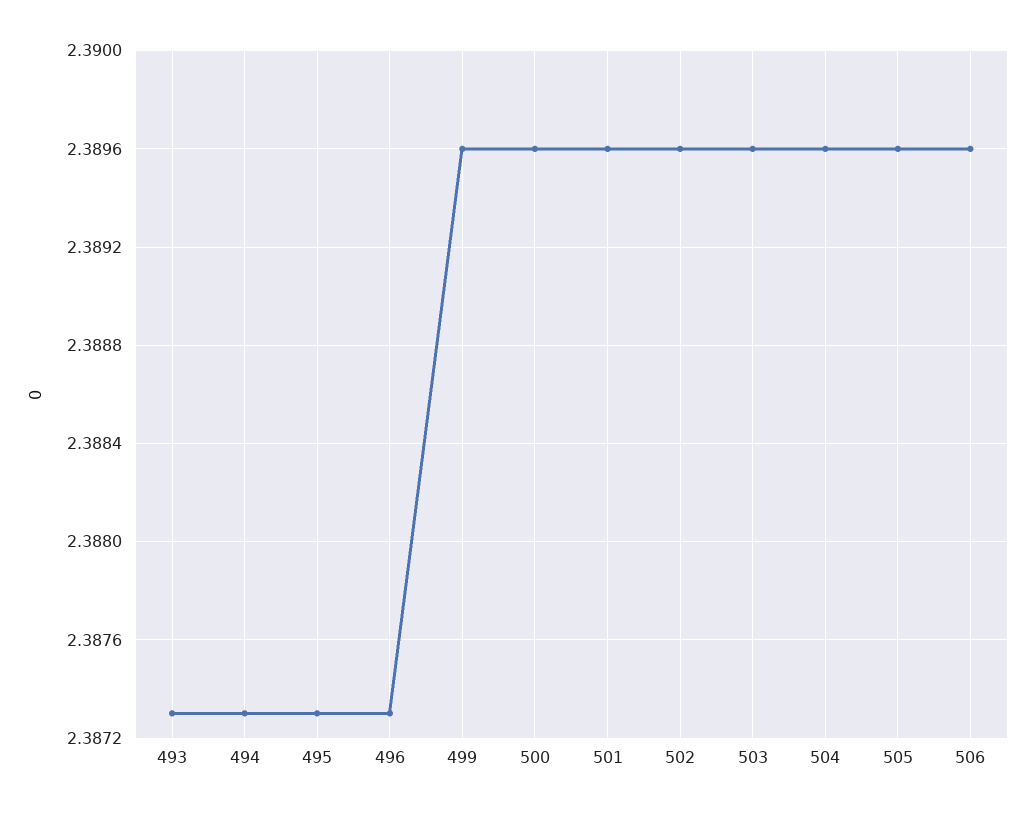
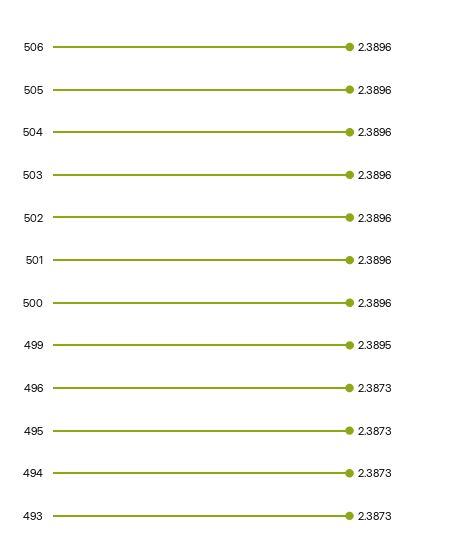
499: 2.3896 -> 2.3895

